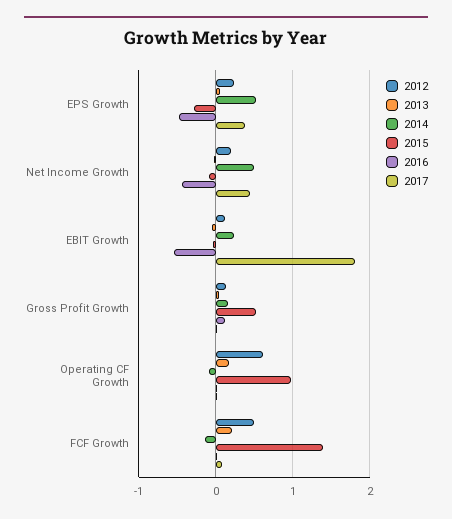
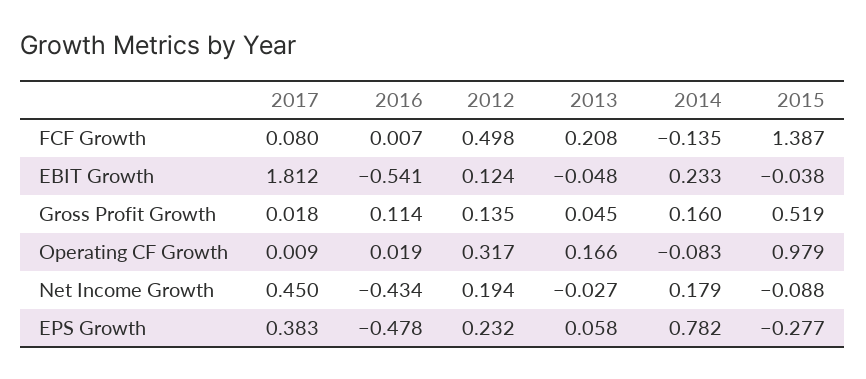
2014, EPS Growth: 0.5 -> 0.782
2014, Net Income Growth: 0.5 -> 0.179
2012, Operating CF Growth: 0.6 -> 0.317

